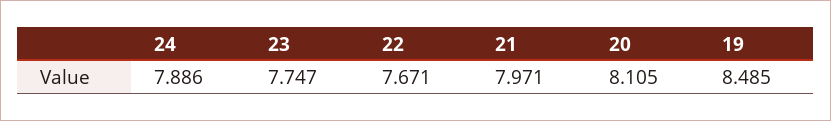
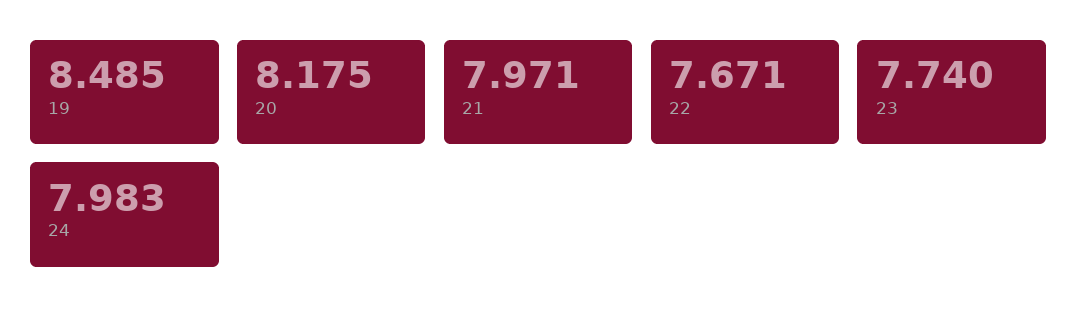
24: 7.886 -> 7.983
23: 7.747 -> 7.74
20: 8.105 -> 8.175

